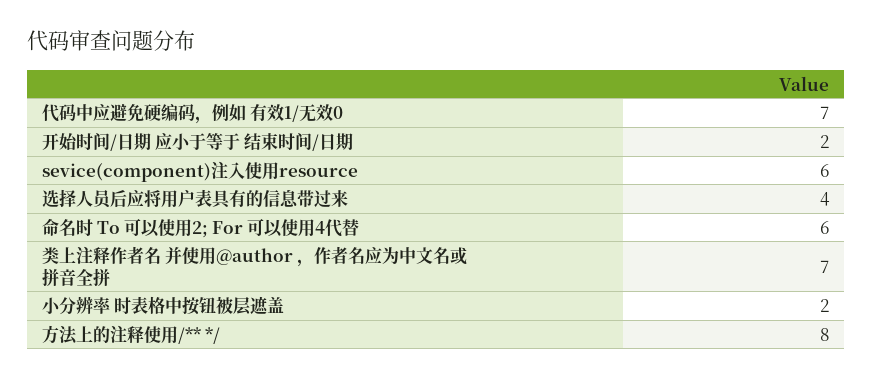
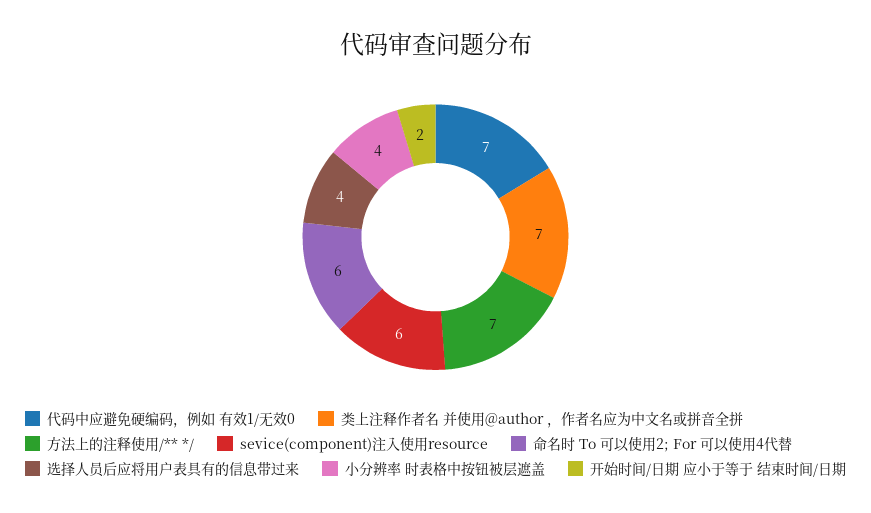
小分辨率 时表格中按钮被层遮盖: 2 -> 4
方法上的注释使用/** */: 8 -> 7

